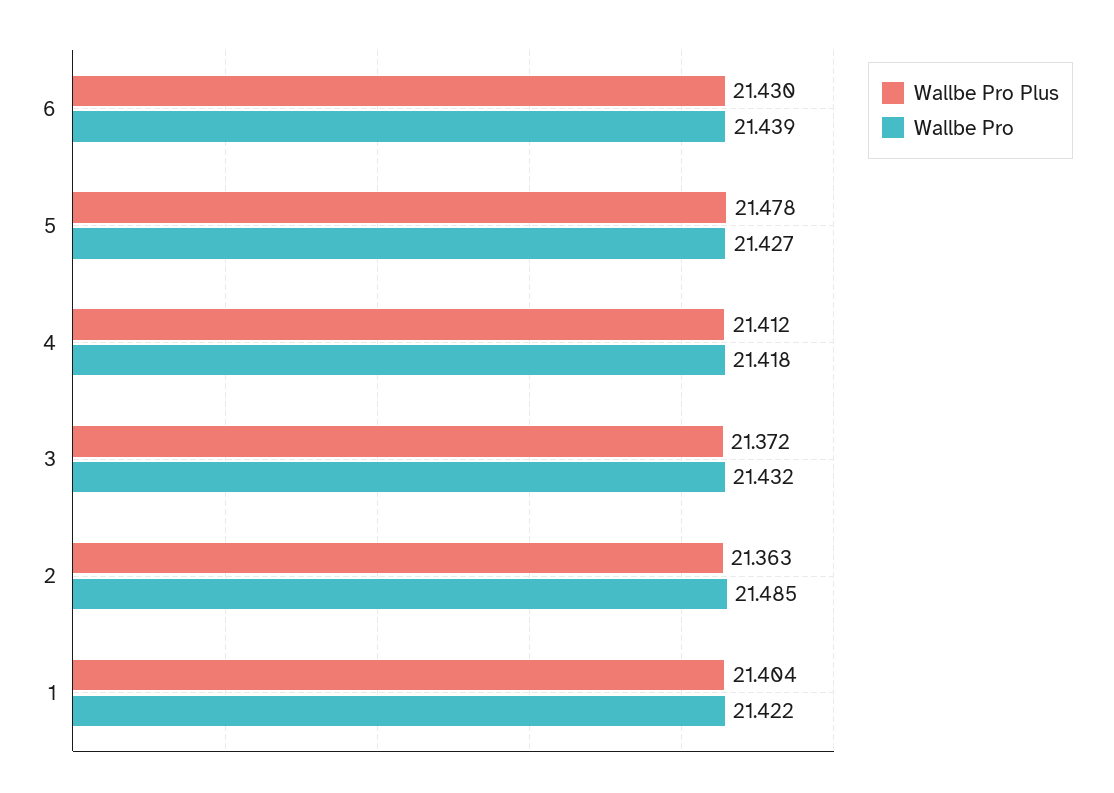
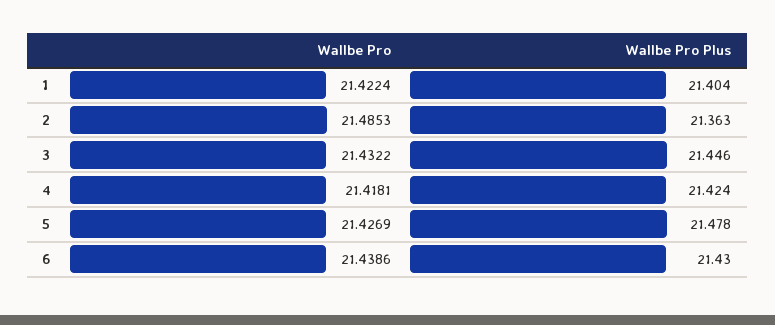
Wallbe Pro Plus, 4: 21.412 -> 21.424
Wallbe Pro Plus, 3: 21.372 -> 21.446

